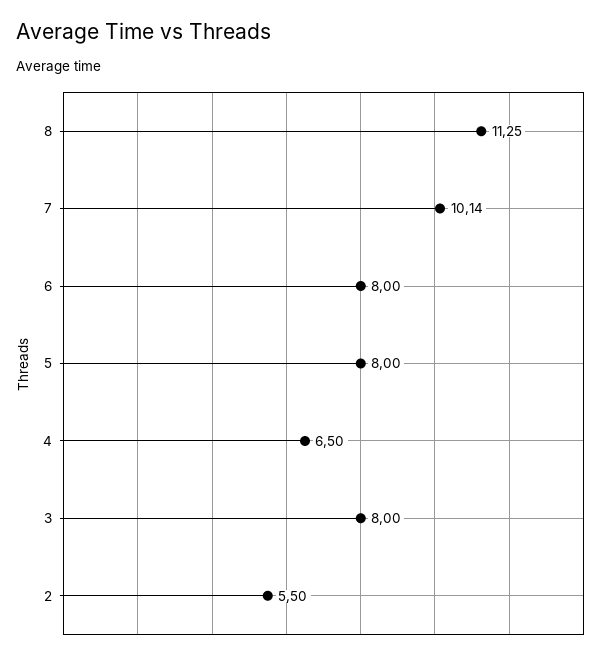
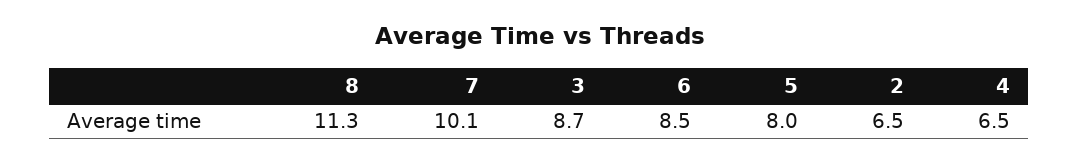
6: 8 -> 8.5
3: 8 -> 8.7
2: 5.5 -> 6.5

